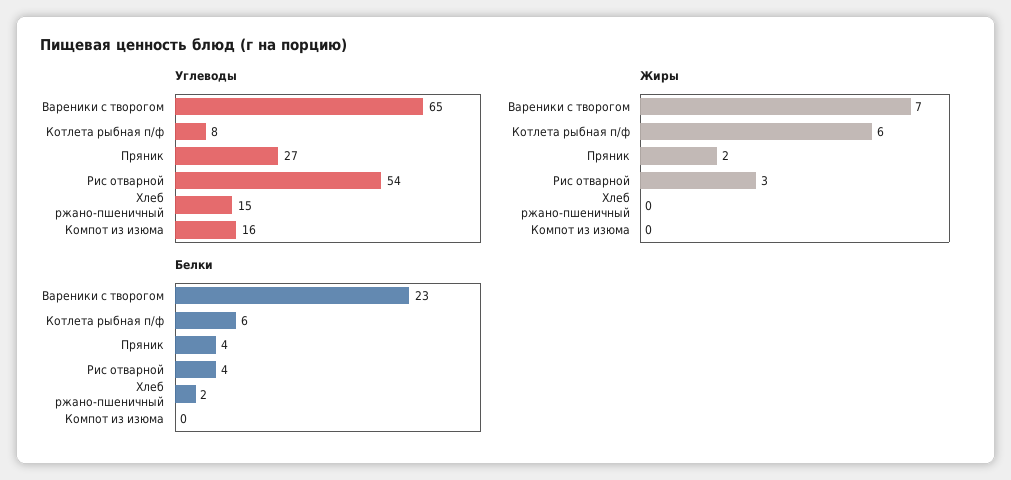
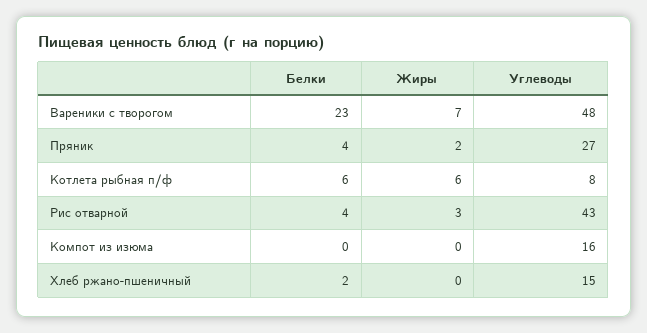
Углеводы, Вареники с творогом: 65 -> 48
Углеводы, Рис отварной: 54 -> 43

